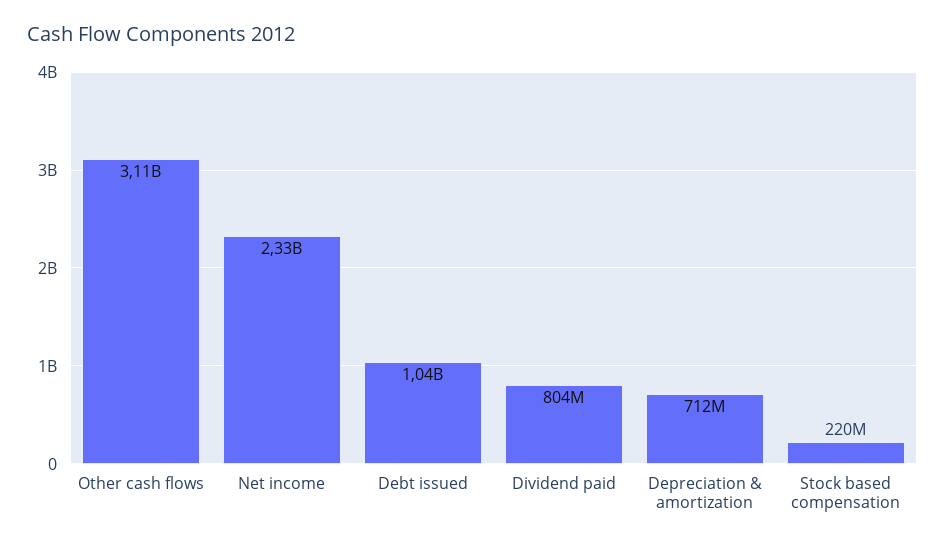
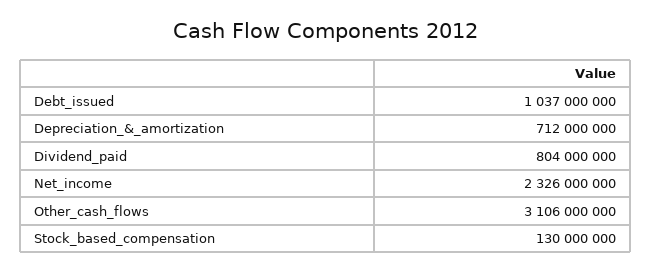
Stock based compensation: 220000000 -> 130000000

